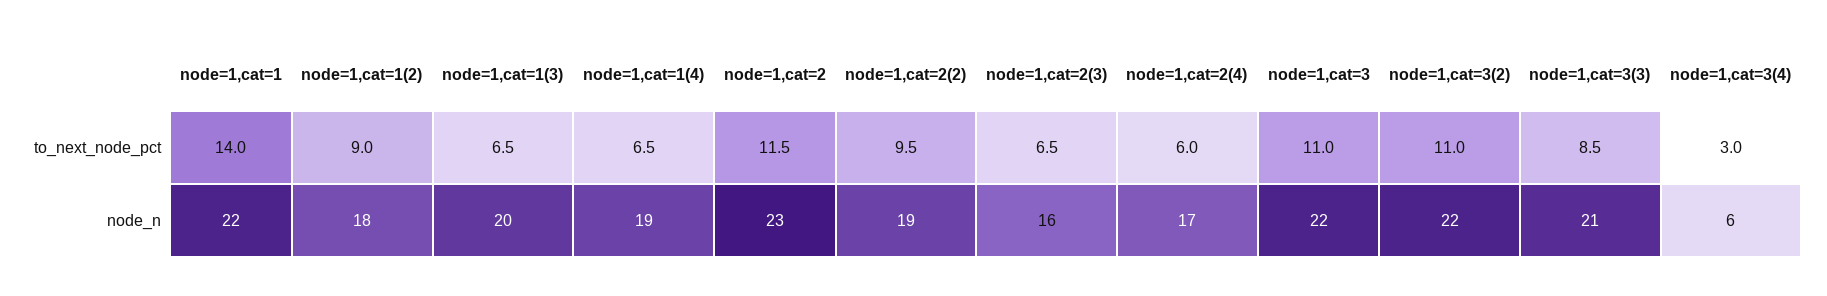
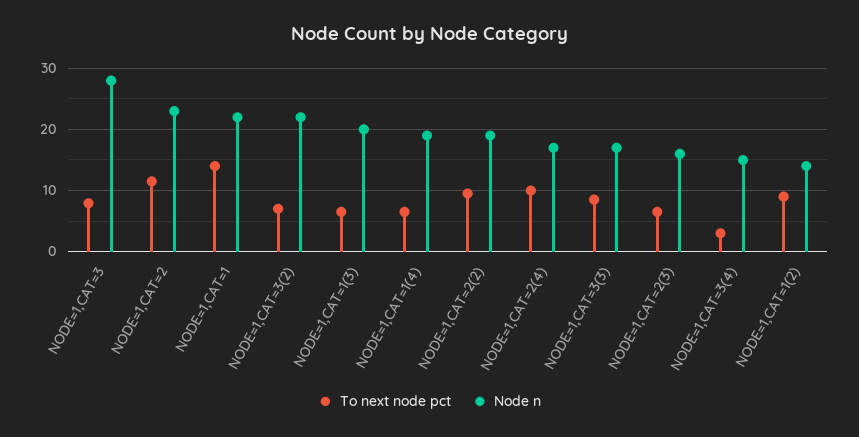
to_next_node_pct, node=1,cat=2(4): 6 -> 10
to_next_node_pct, node=1,cat=3: 11 -> 8
to_next_node_pct, node=1,cat=3(2): 11 -> 7
node_n, node=1,cat=1(2): 18 -> 14
node_n, node=1,cat=3: 22 -> 28
node_n, node=1,cat=3(3): 21 -> 17
node_n, node=1,cat=3(4): 6 -> 15

